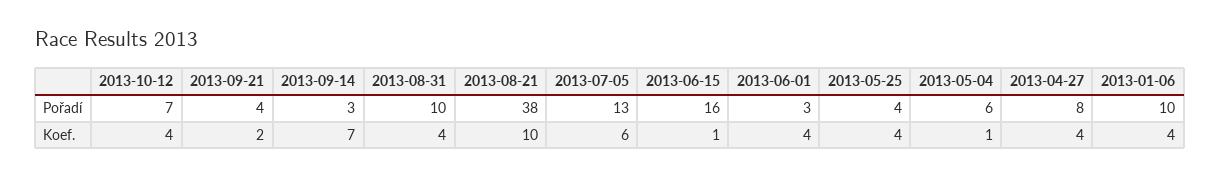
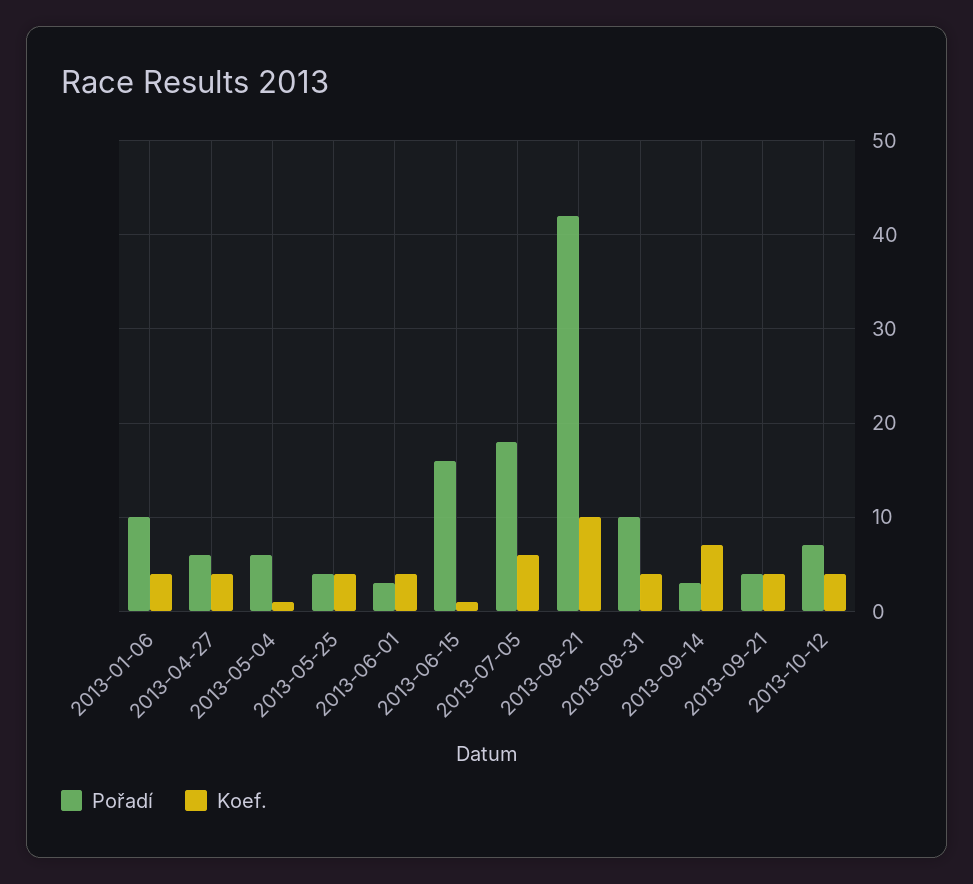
Pořadí, 2013-08-21: 38 -> 42
Pořadí, 2013-07-05: 13 -> 18
Pořadí, 2013-04-27: 8 -> 6
Koef., 2013-09-21: 2 -> 4

